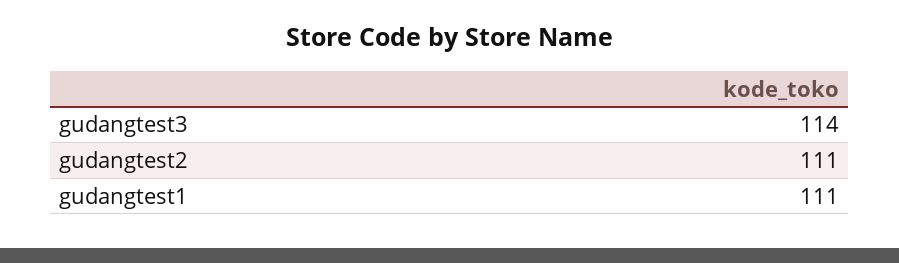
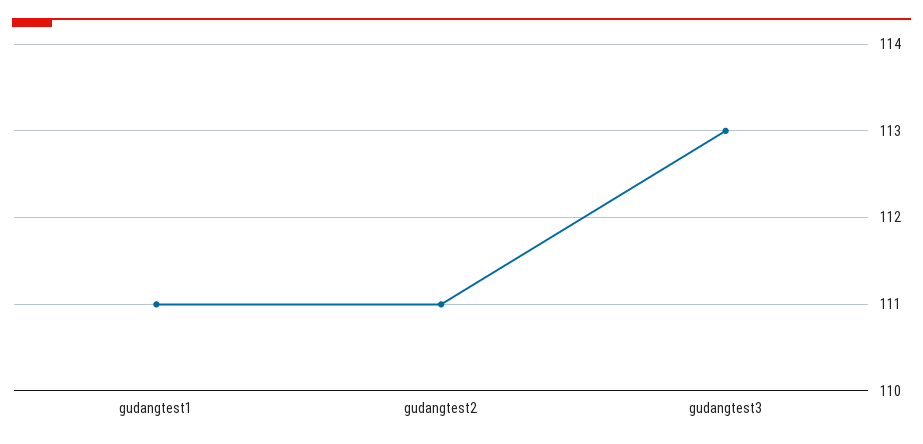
gudangtest3: 114 -> 113

